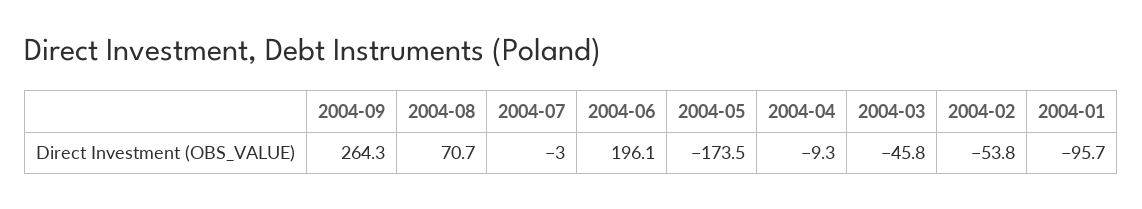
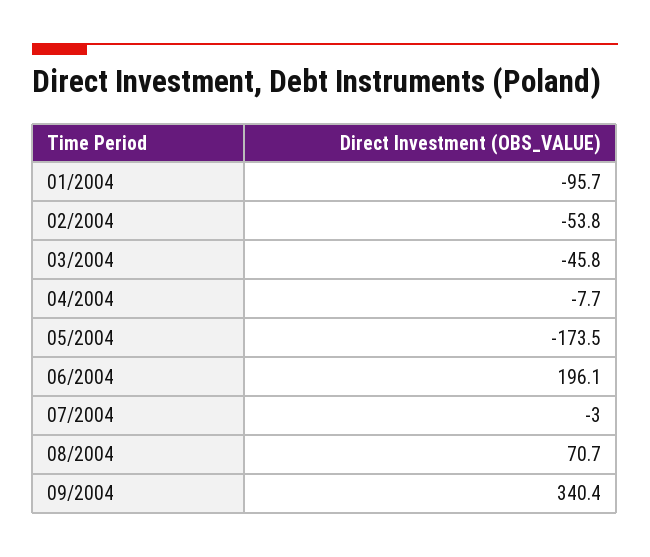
2004-09: 264.3 -> 340.4
2004-04: -9.3 -> -7.7

